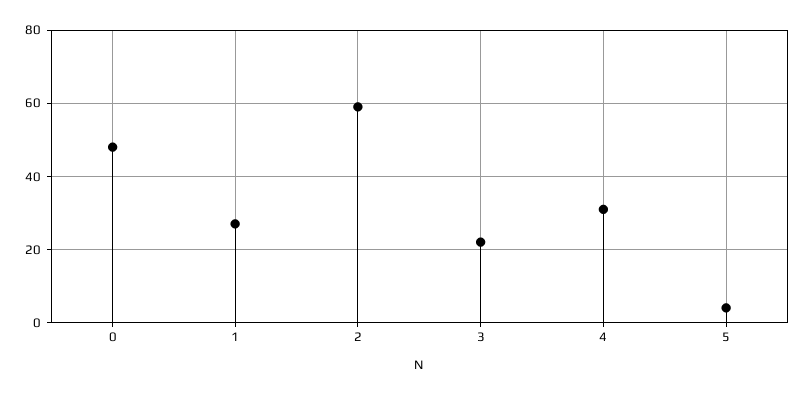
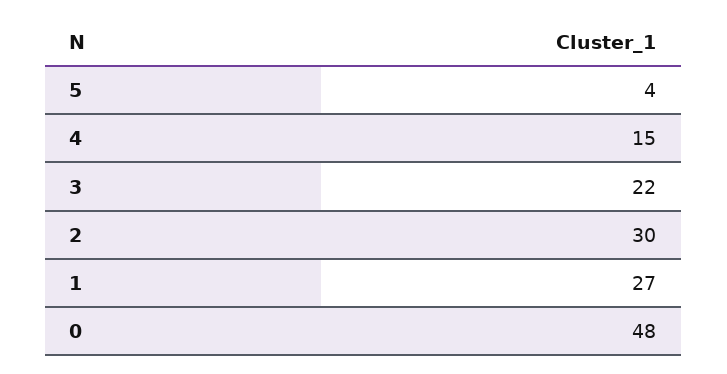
2: 60 -> 30
4: 30 -> 15

